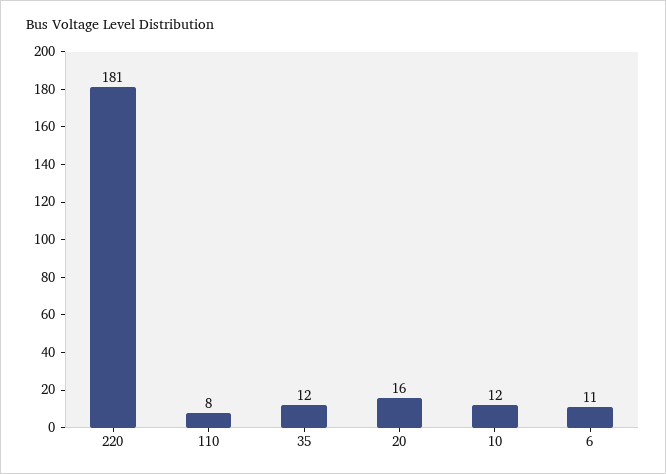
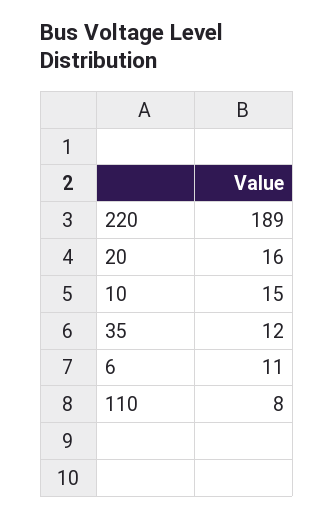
220: 181 -> 189
10: 12 -> 15

